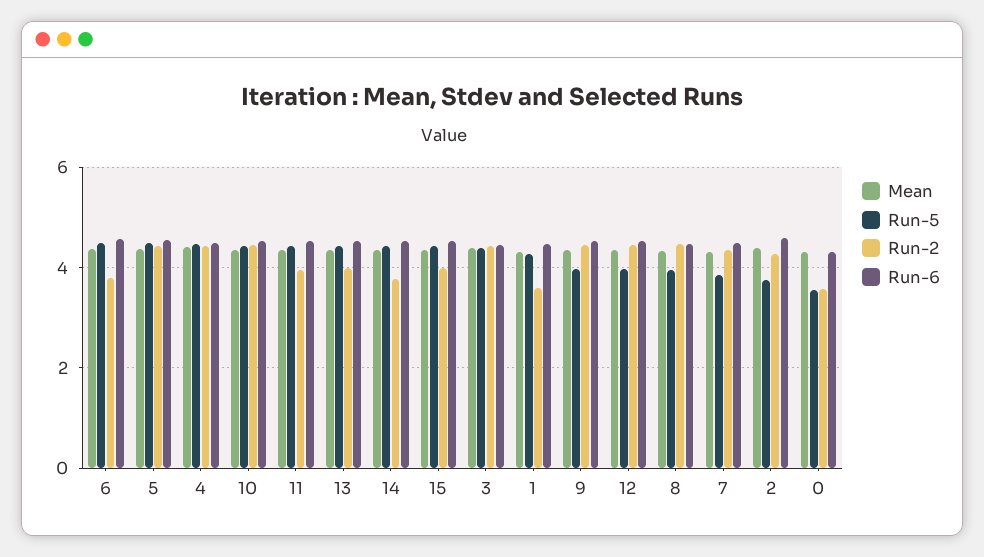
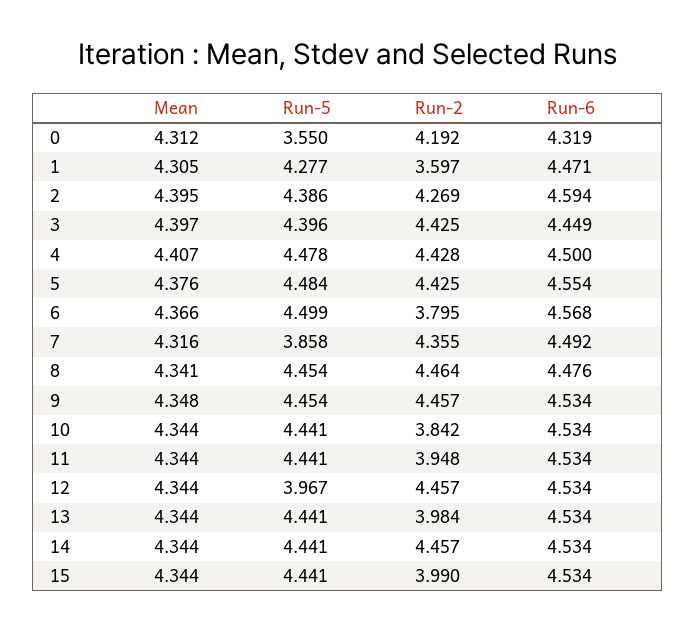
Run-2, 10: 4.4 -> 3.842
Run-2, 14: 3.8 -> 4.457
Run-5, 9: 4 -> 4.454
Run-5, 8: 4 -> 4.454
Run-5, 2: 3.8 -> 4.386
Run-2, 0: 3.6 -> 4.192

